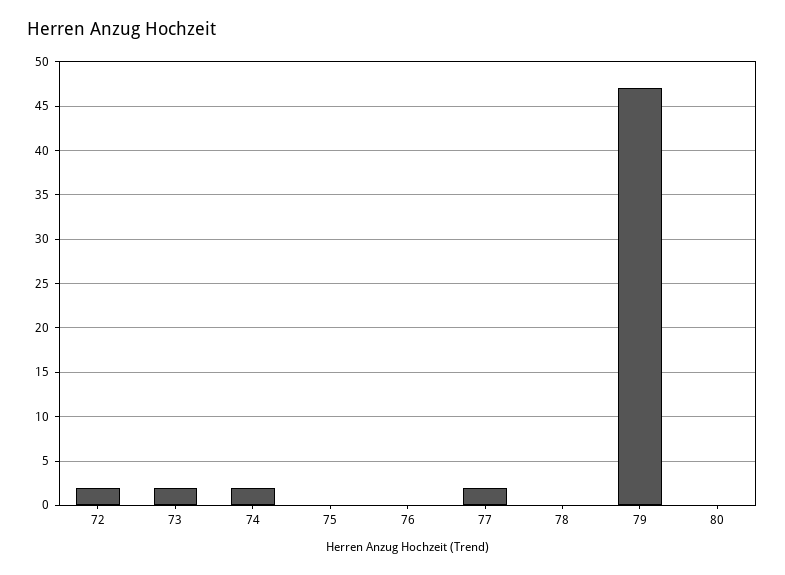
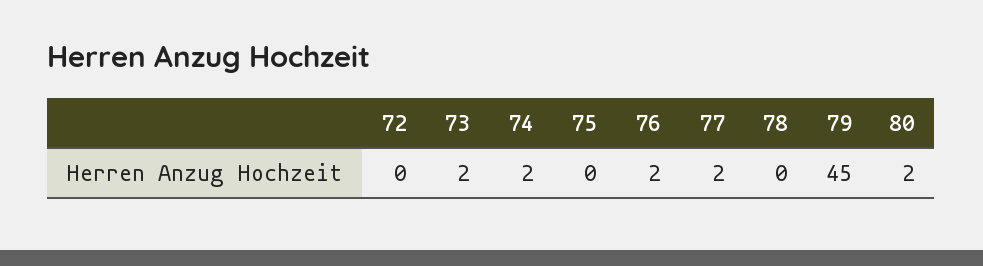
72: 2 -> 0
76: 0 -> 2
79: 47 -> 45
80: 0 -> 2

